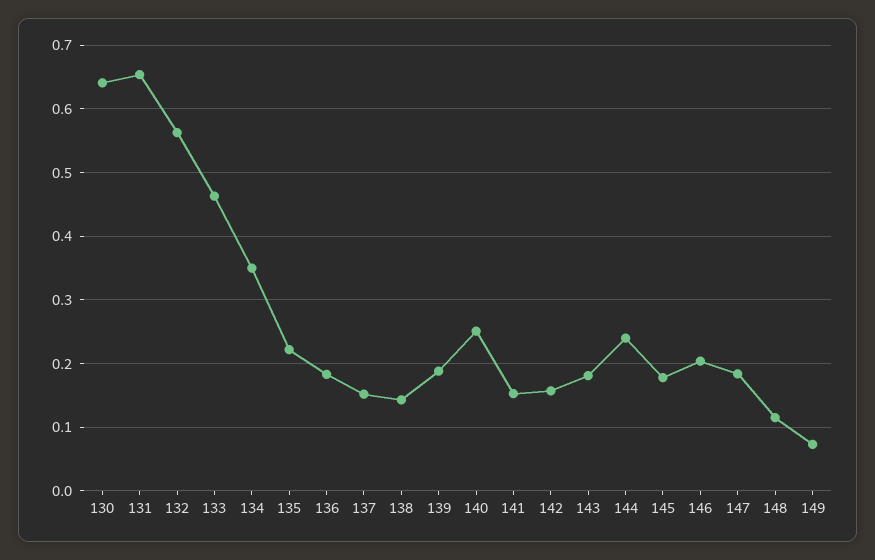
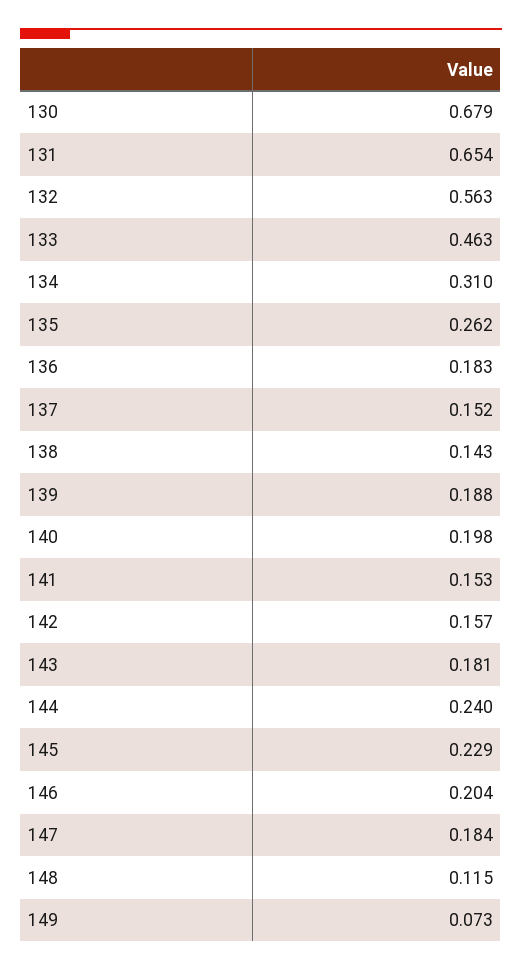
130: 0.64 -> 0.679
134: 0.35 -> 0.31
135: 0.22 -> 0.262
140: 0.25 -> 0.198
145: 0.18 -> 0.229

